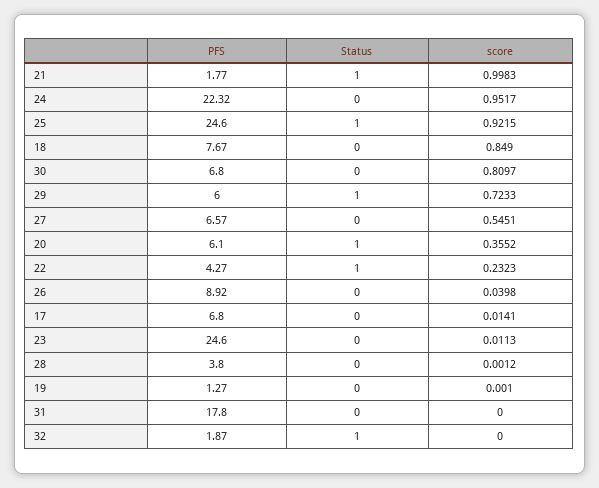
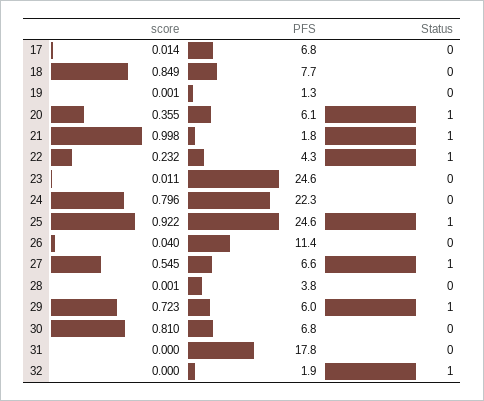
score, 24: 0.9517 -> 0.796
Status, 27: 0 -> 1
PFS, 26: 8.92 -> 11.4

